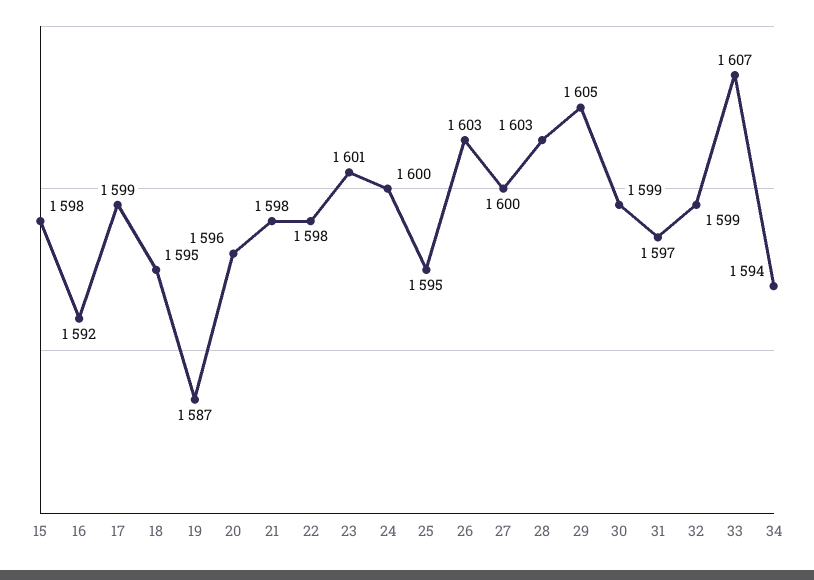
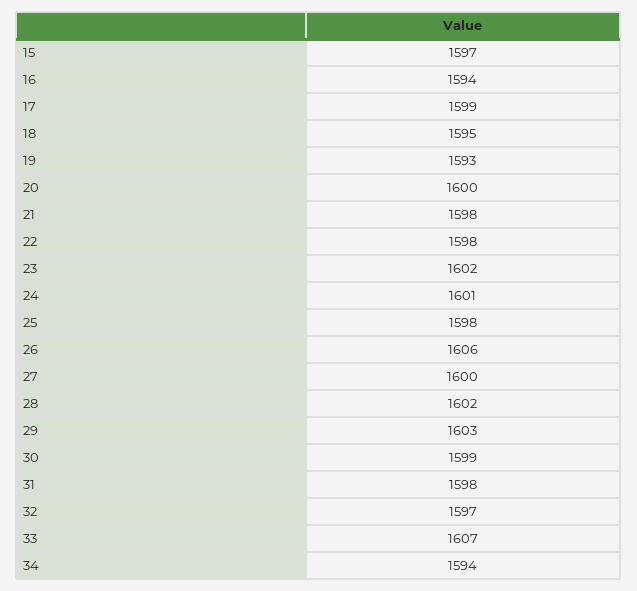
15: 1598 -> 1597
16: 1592 -> 1594
19: 1587 -> 1593
20: 1596 -> 1600
23: 1601 -> 1602
24: 1600 -> 1601
25: 1595 -> 1598
26: 1603 -> 1606
28: 1603 -> 1602
29: 1605 -> 1603
31: 1597 -> 1598
32: 1599 -> 1597

